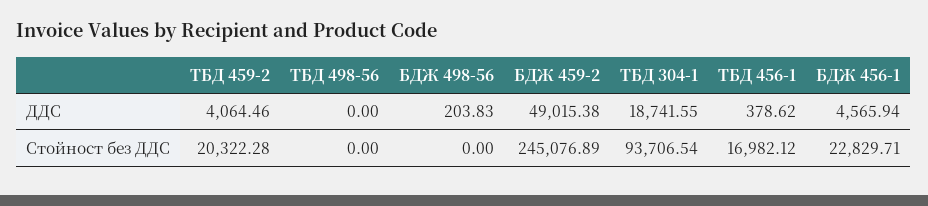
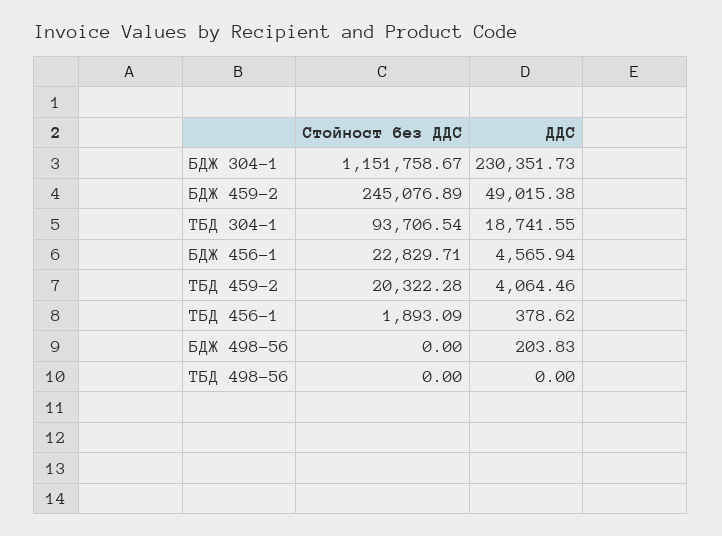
ТБД 456-1, Стойност без ДДС: 16982.12 -> 1893.09
БДЖ 304-1, Стойност без ДДС: none -> 1151758.67
БДЖ 304-1, ДДС: none -> 230351.73

